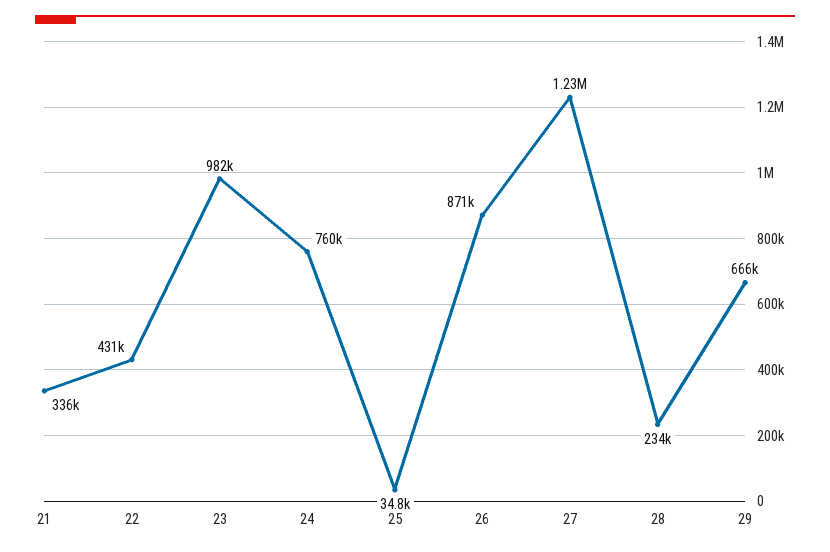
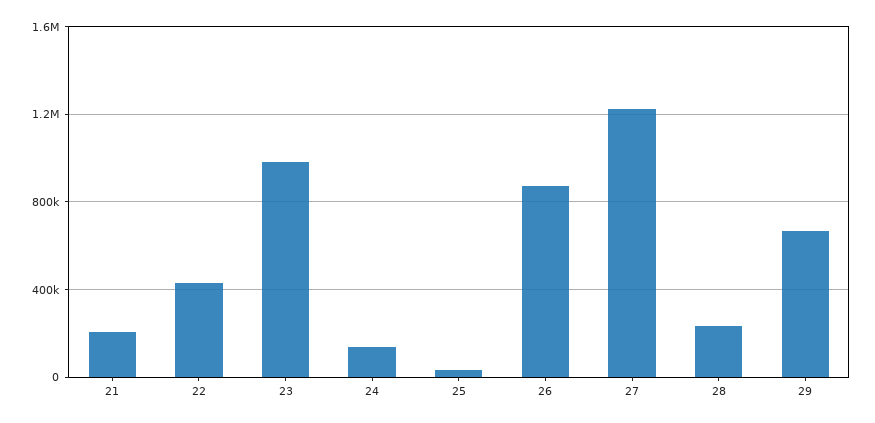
21: 336000 -> 200000
24: 760000 -> 150000

